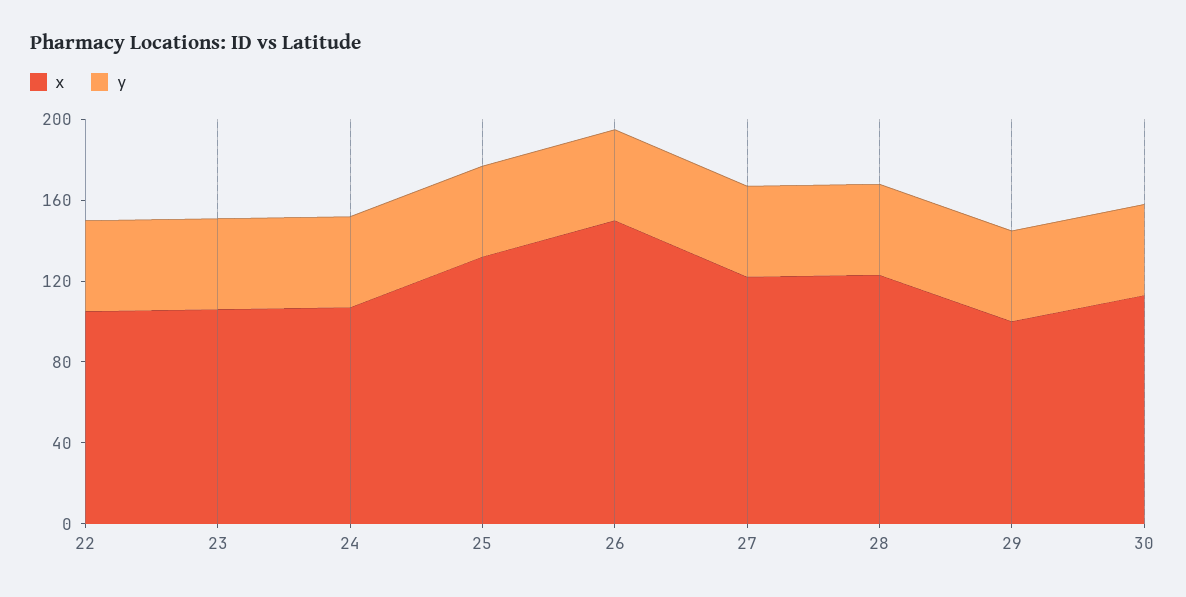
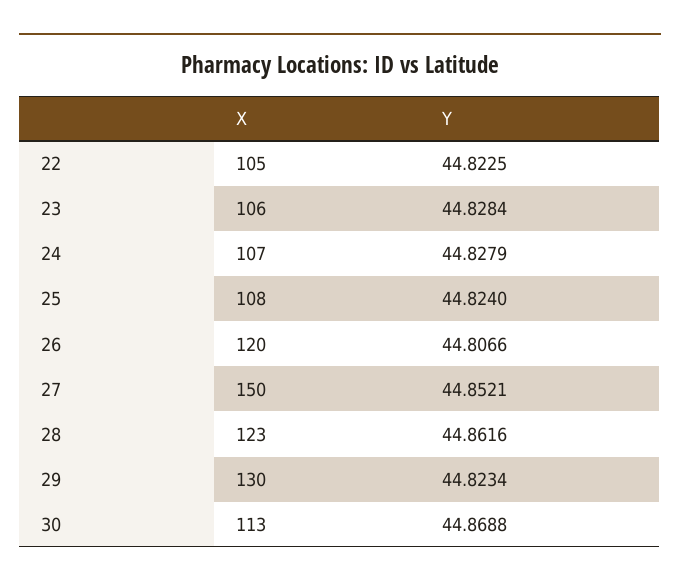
x, 25: 130 -> 108
x, 26: 150 -> 120
x, 27: 120 -> 150
x, 29: 100 -> 130

